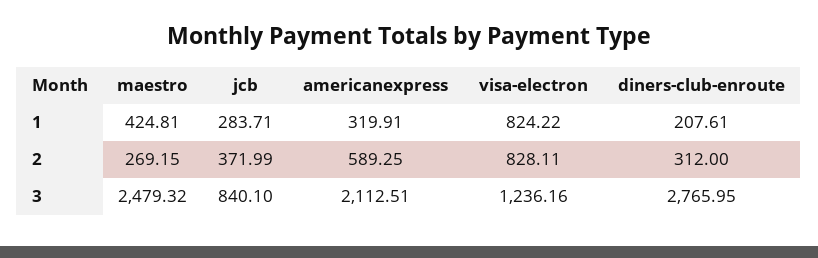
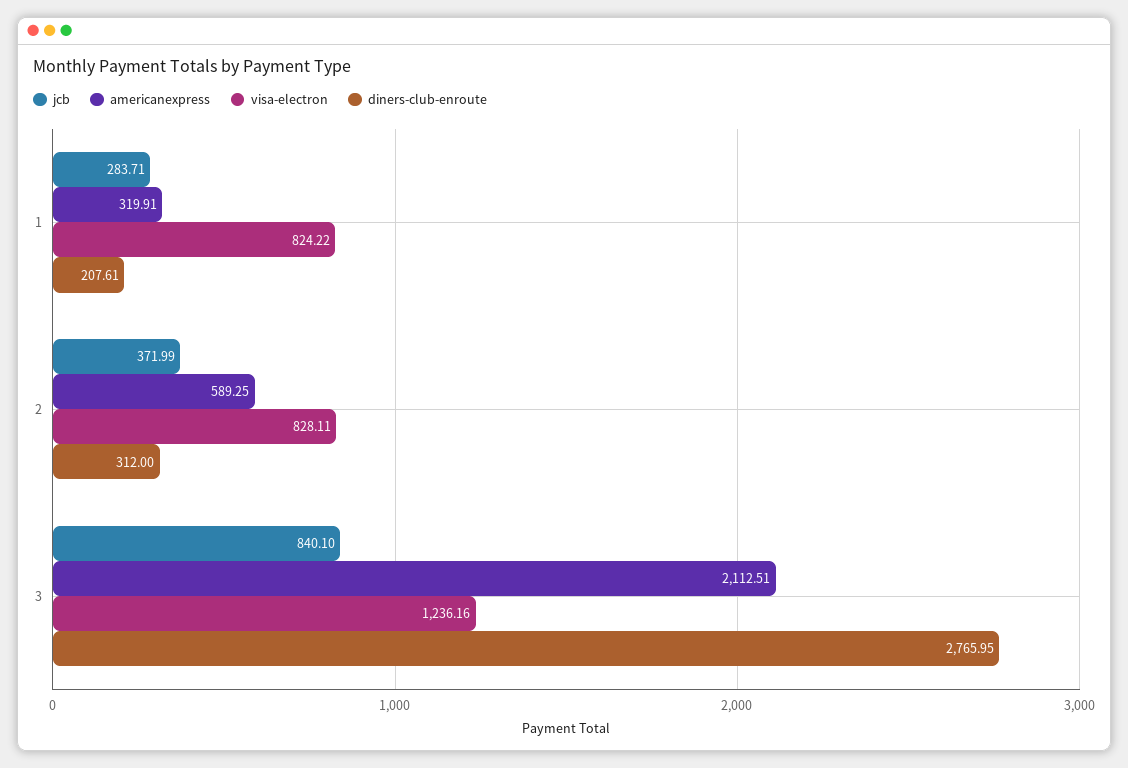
maestro, 1: 424.81 -> none
maestro, 2: 269.15 -> none
maestro, 3: 2479.32 -> none

